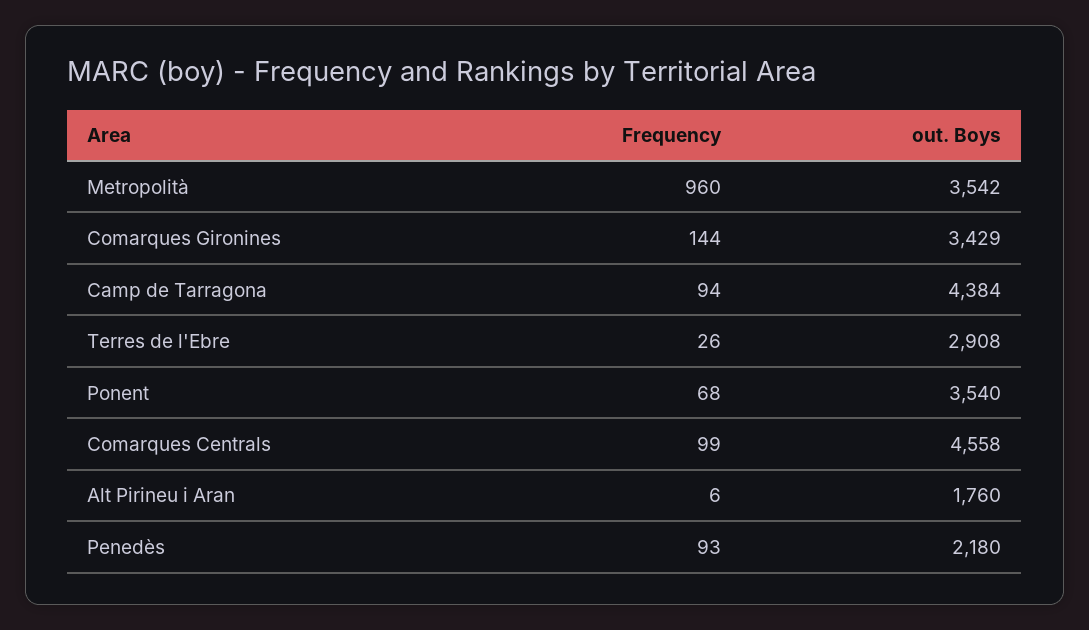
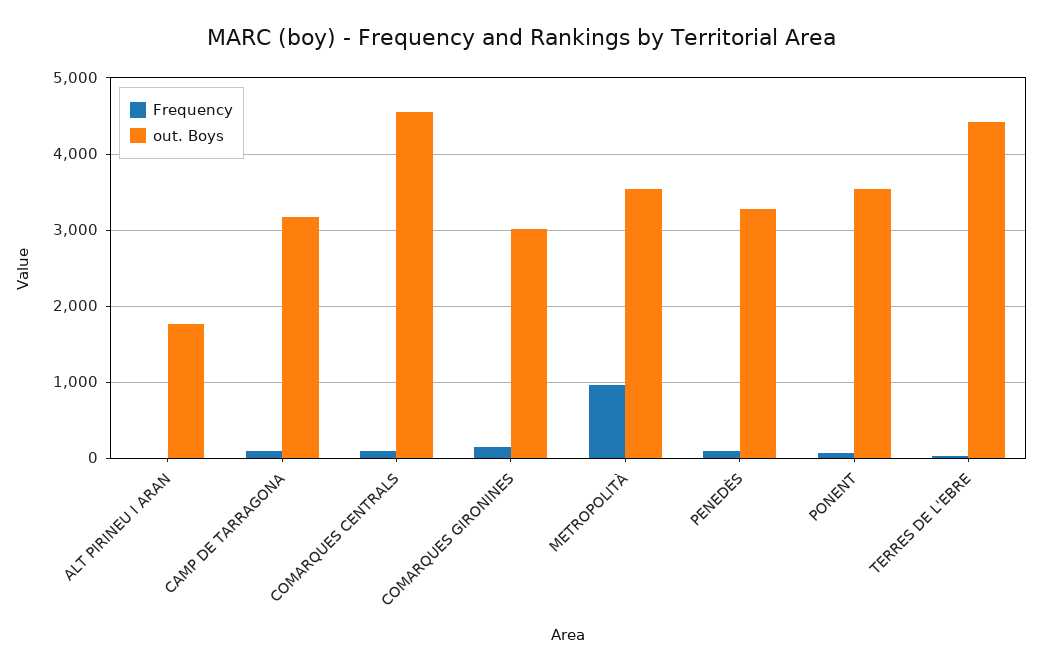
out. Boys, Comarques Gironines: 3429 -> 3000
out. Boys, Camp de Tarragona: 4384 -> 3200
out. Boys, Terres de l'Ebre: 2908 -> 4400
out. Boys, Penedès: 2180 -> 3300

